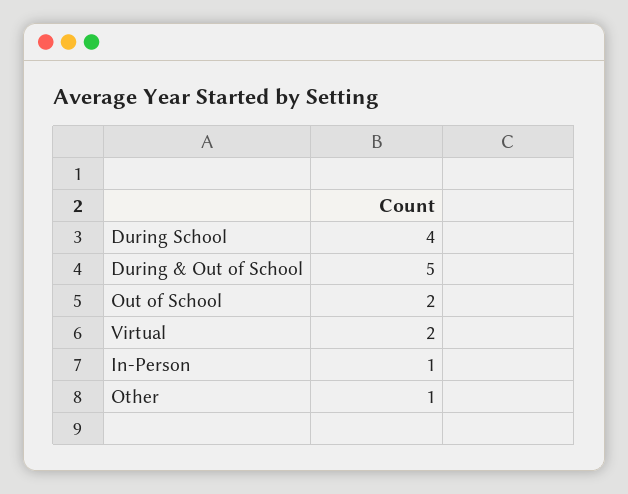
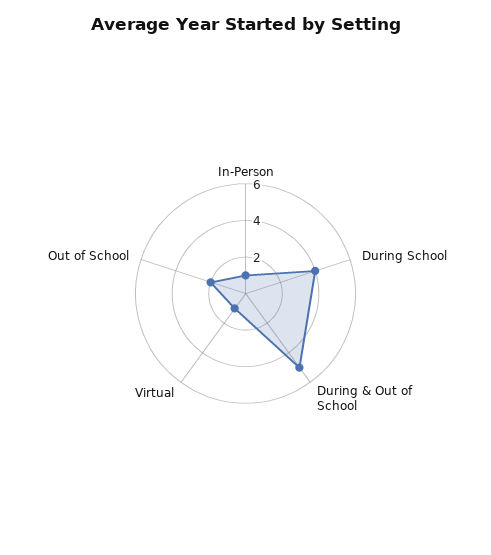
Virtual: 2 -> 1
Other: 1 -> none

